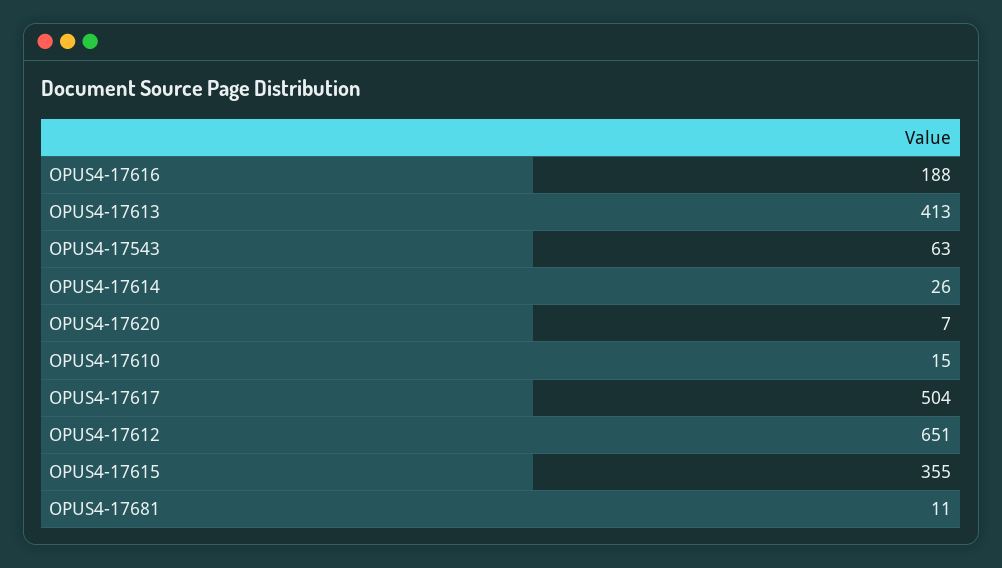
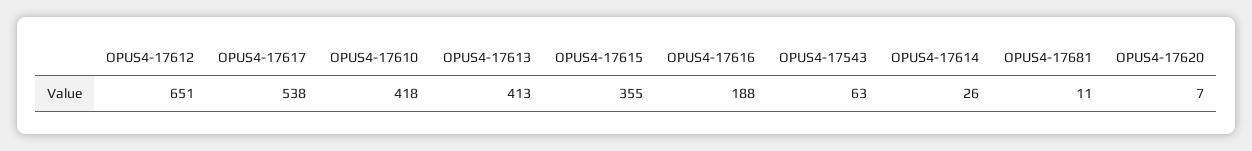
OPUS4-17610: 15 -> 418
OPUS4-17617: 504 -> 538

